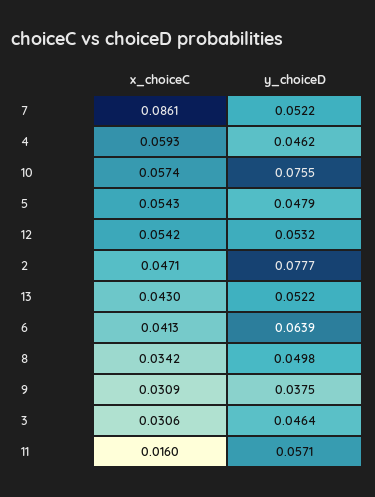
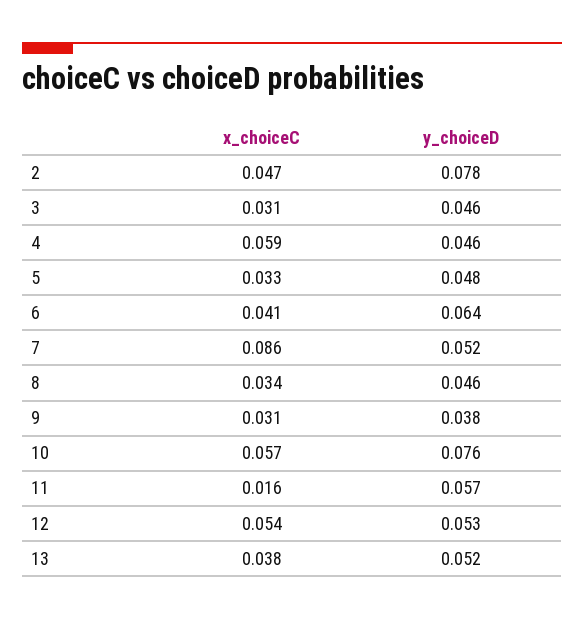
x_choiceC, 5: 0.0543 -> 0.033
x_choiceC, 13: 0.043 -> 0.038
y_choiceD, 8: 0.0498 -> 0.046

